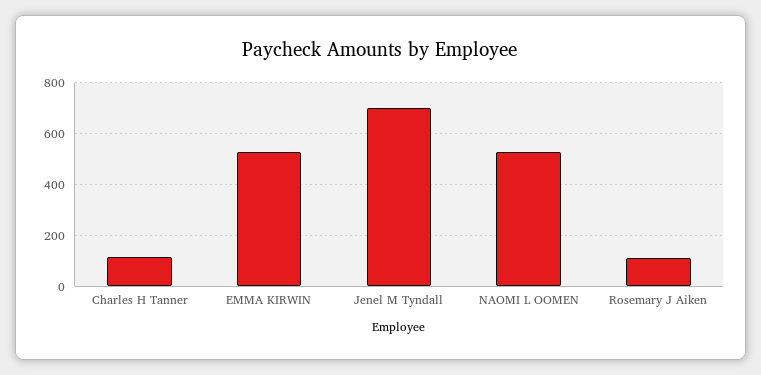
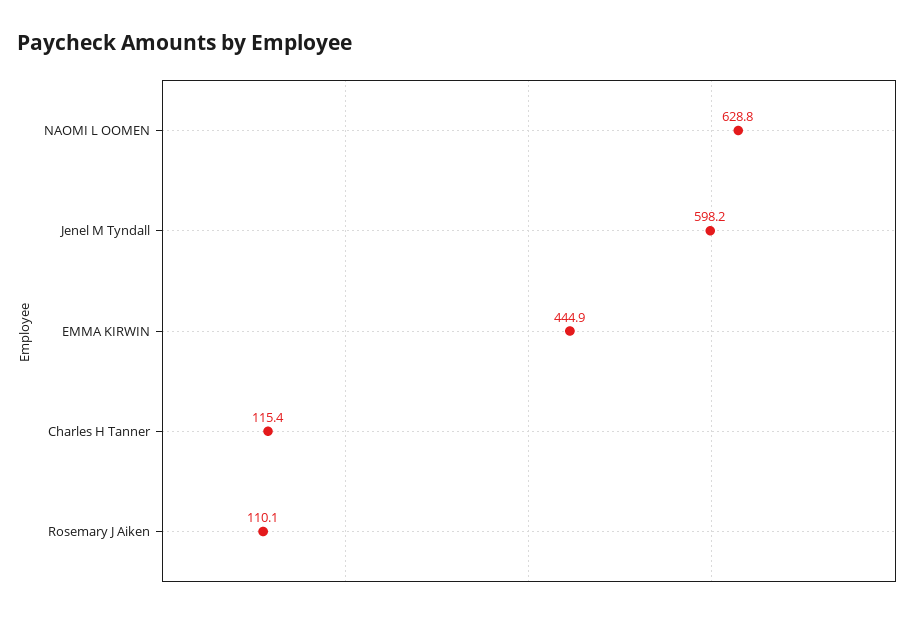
EMMA KIRWIN: 525 -> 444.9
Jenel M Tyndall: 700 -> 598.2
NAOMI L OOMEN: 525 -> 628.8

